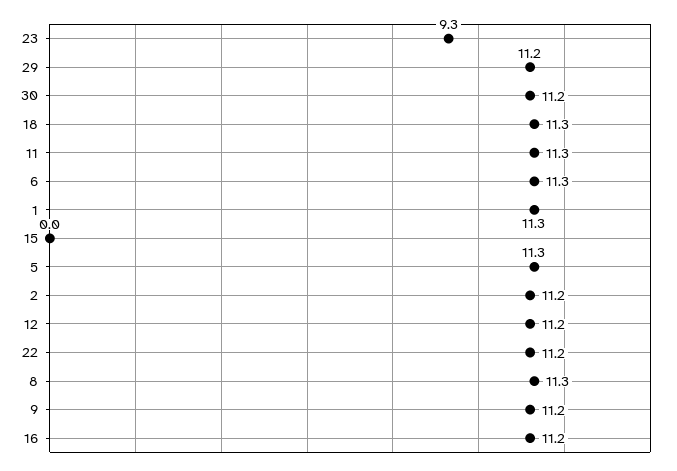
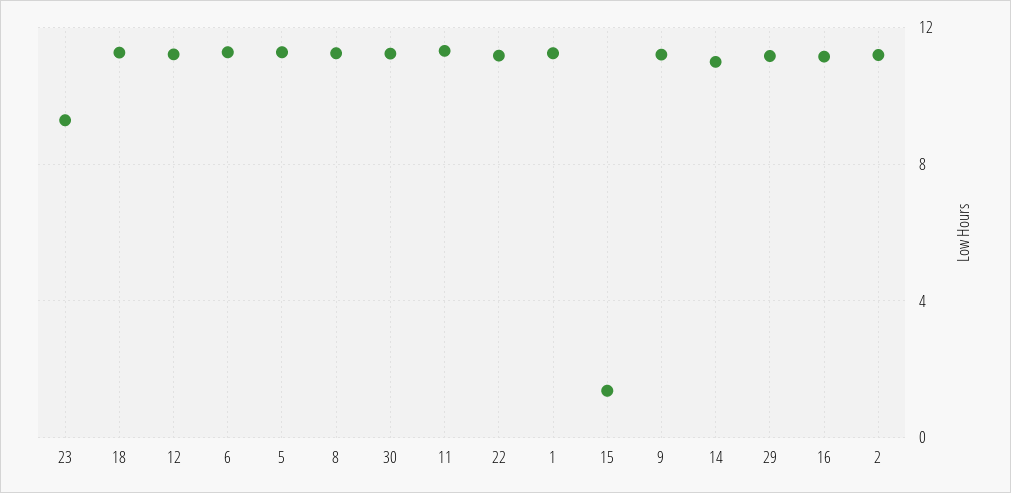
15: 0 -> 1.5
14: none -> 11

